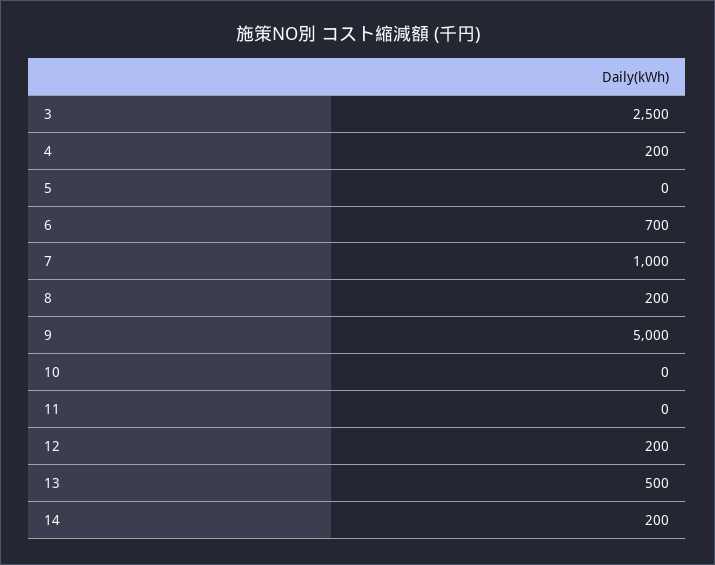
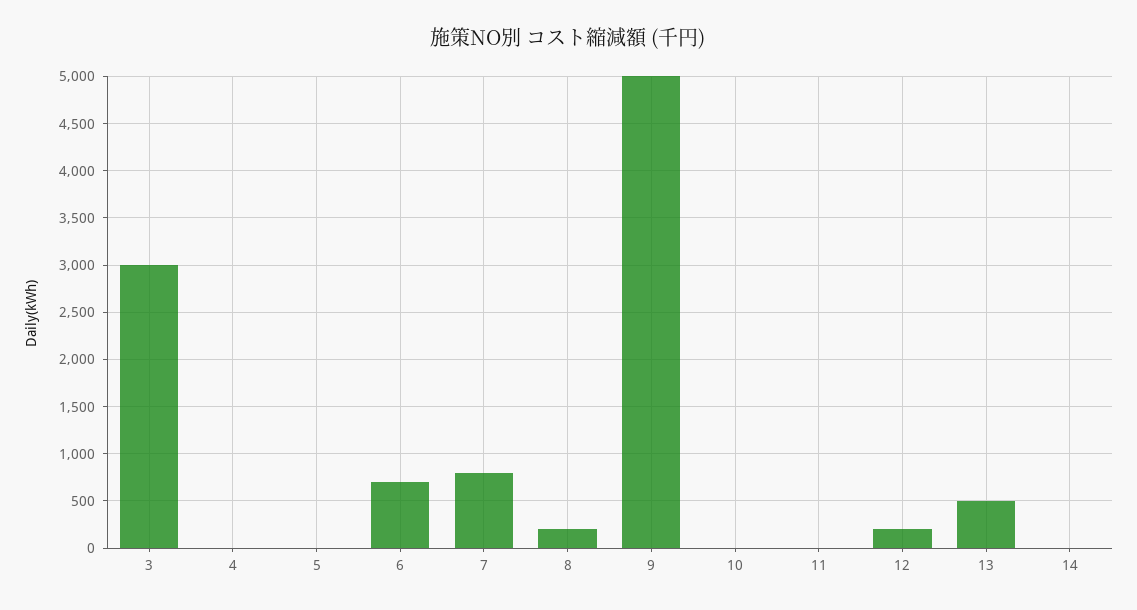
3: 2500 -> 3000
4: 200 -> 0
7: 1000 -> 800
14: 200 -> 0

